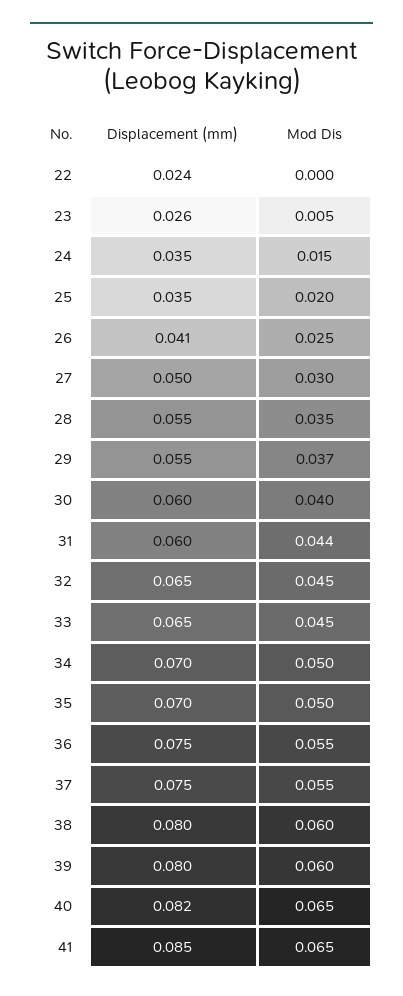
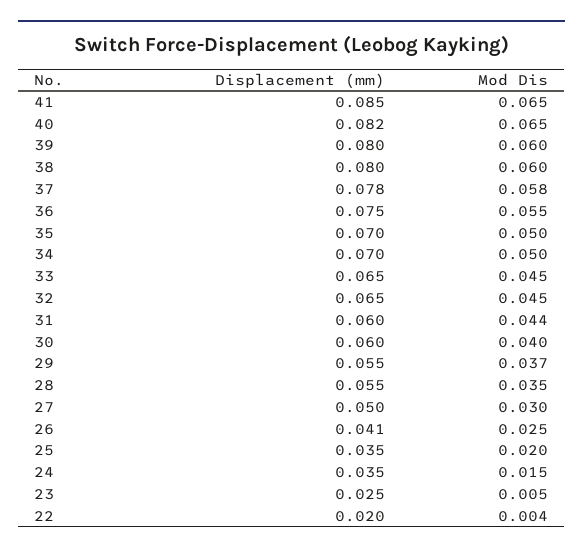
Displacement (mm), 22: 0.024 -> 0.02
Mod Dis, 22: 0 -> 0.004
Displacement (mm), 23: 0.026 -> 0.025
Displacement (mm), 37: 0.075 -> 0.078
Mod Dis, 37: 0.055 -> 0.058

